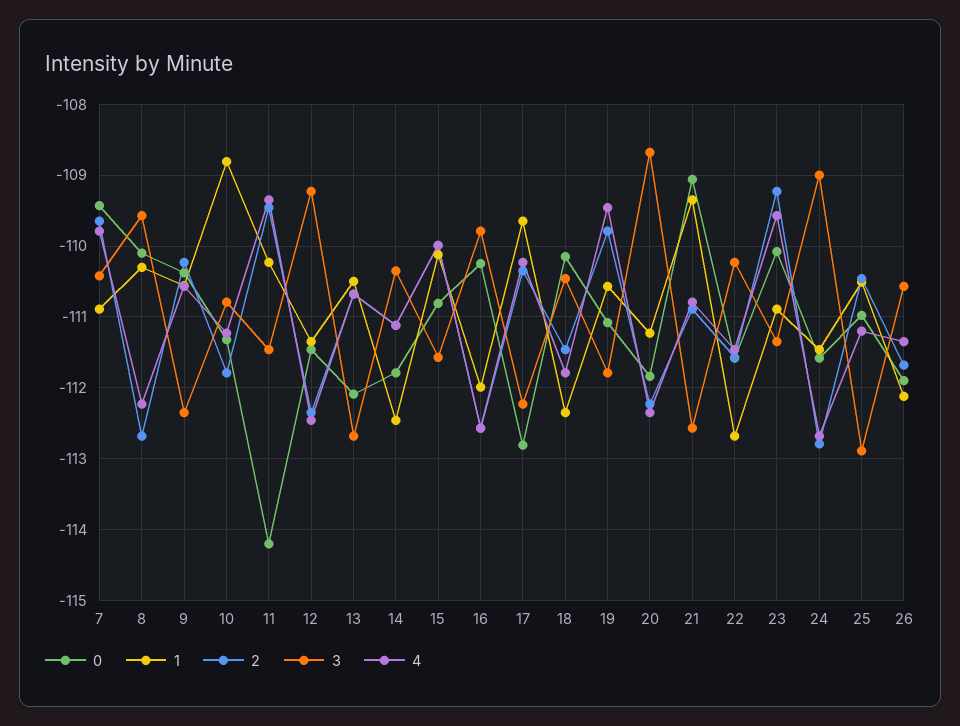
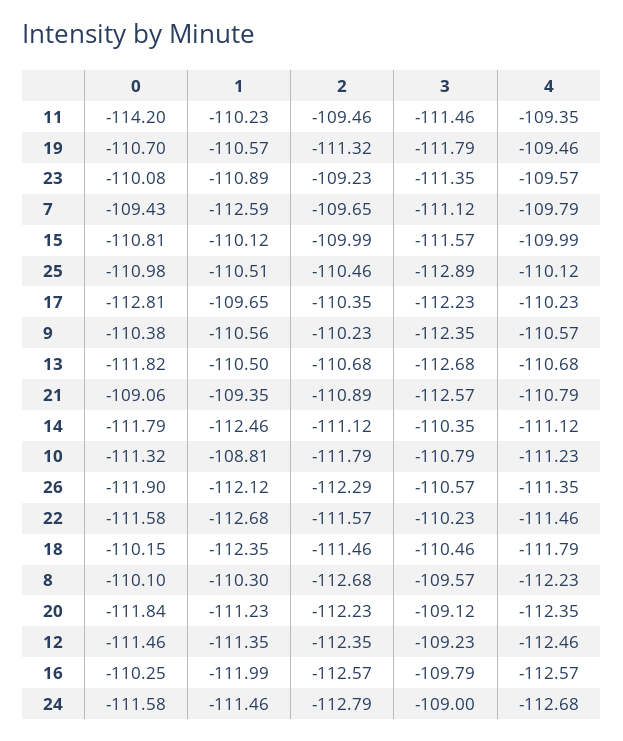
1, 7: -110.9 -> -112.59
3, 7: -110.4 -> -111.12
0, 13: -112.1 -> -111.82
0, 19: -111.1 -> -110.7
2, 19: -109.8 -> -111.32
3, 20: -108.7 -> -109.12
4, 25: -111.2 -> -110.12
2, 26: -111.7 -> -112.29

